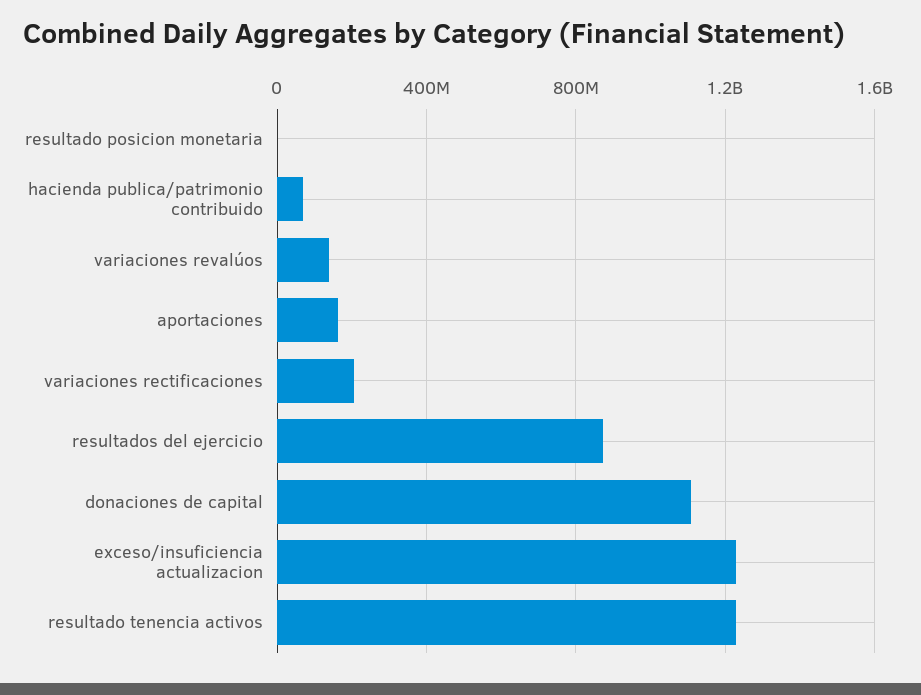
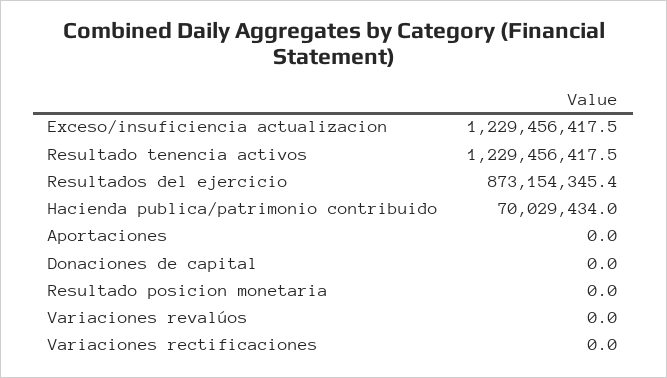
variaciones revalúos: 150000000 -> 0
aportaciones: 150000000 -> 0
variaciones rectificaciones: 200000000 -> 0
donaciones de capital: 1100000000 -> 0

